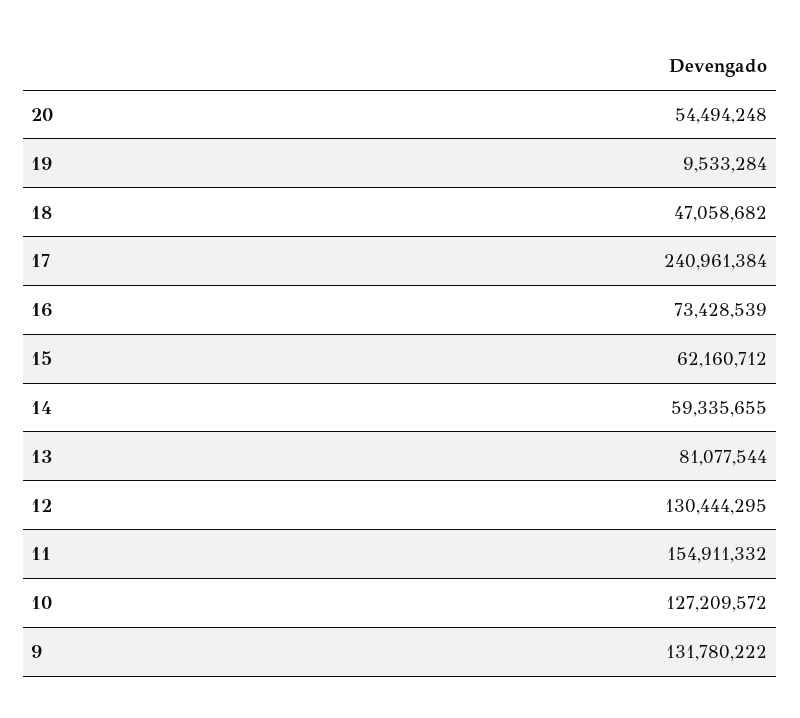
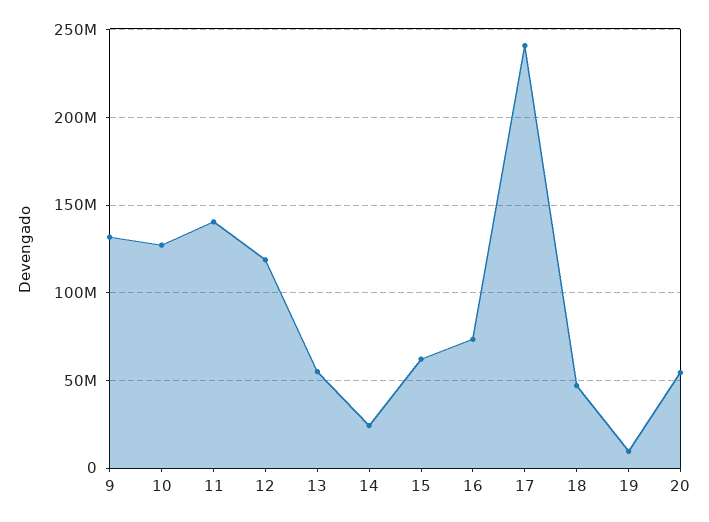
14: 59335655 -> 25000000
13: 81077544 -> 55000000
12: 130444295 -> 120000000
11: 154911332 -> 140000000

